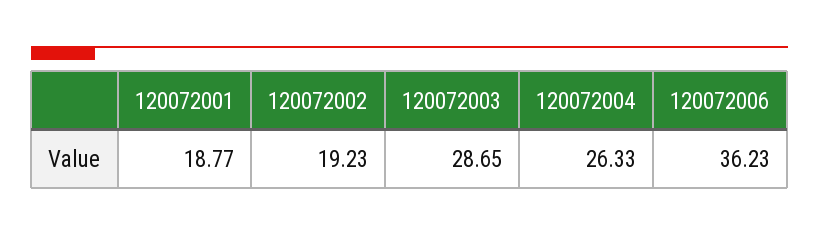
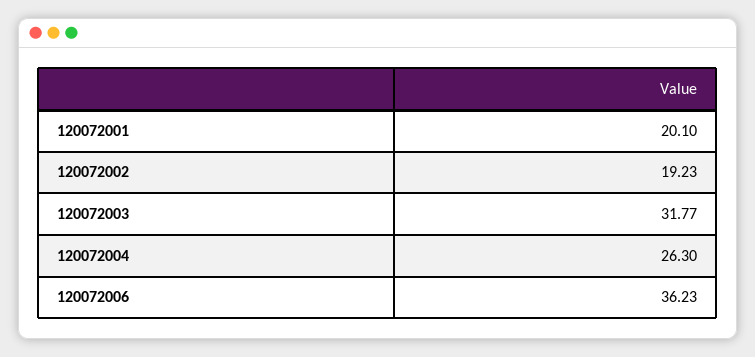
120072001: 18.77 -> 20.1
120072003: 28.65 -> 31.77
120072004: 26.33 -> 26.3

